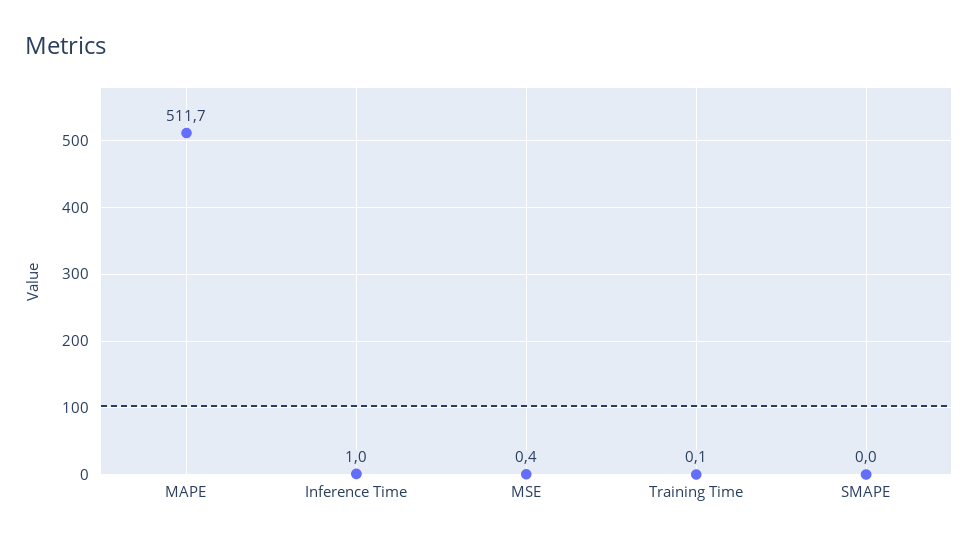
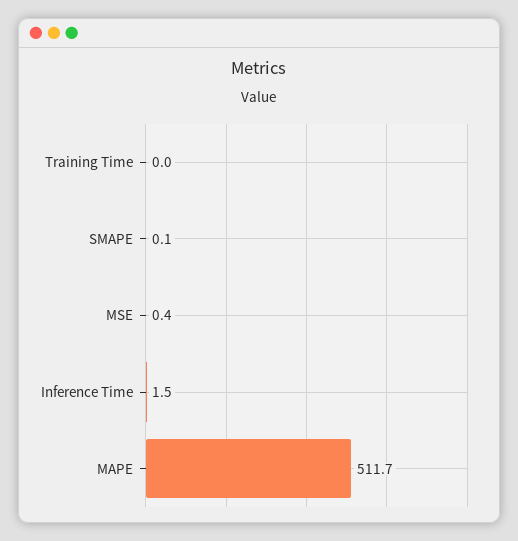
Inference Time: 1 -> 1.5
Training Time: 0.1 -> 0
SMAPE: 0 -> 0.1

